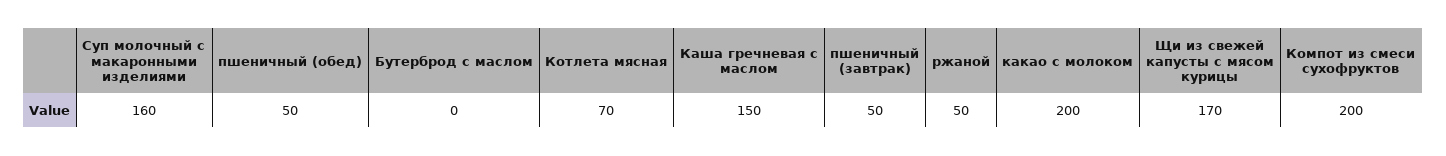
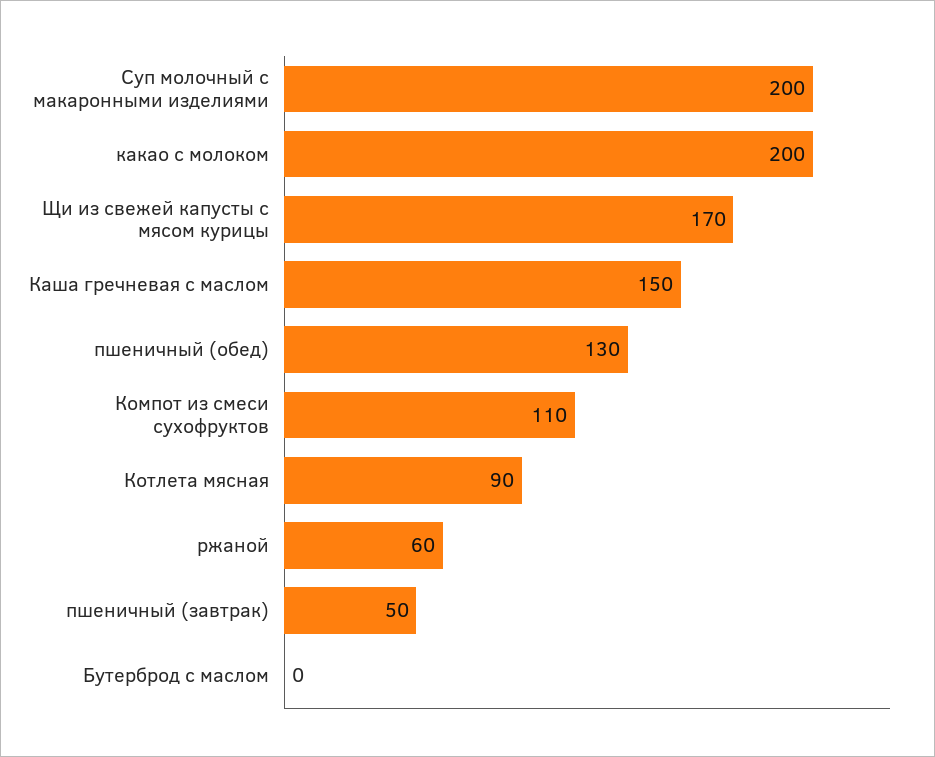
Суп молочный с макаронными изделиями: 160 -> 200
пшеничный (обед): 50 -> 130
Котлета мясная: 70 -> 90
ржаной: 50 -> 60
Компот из смеси сухофруктов: 200 -> 110

